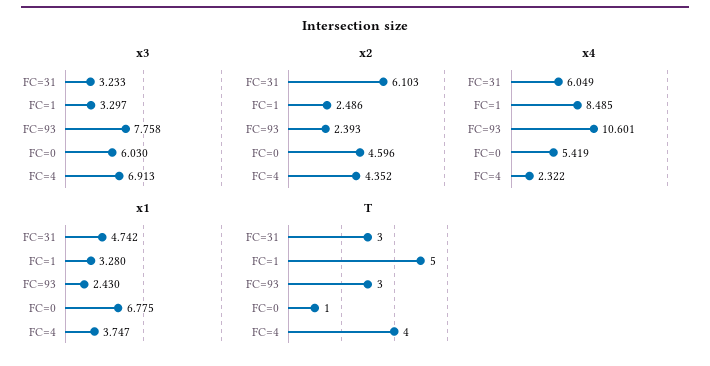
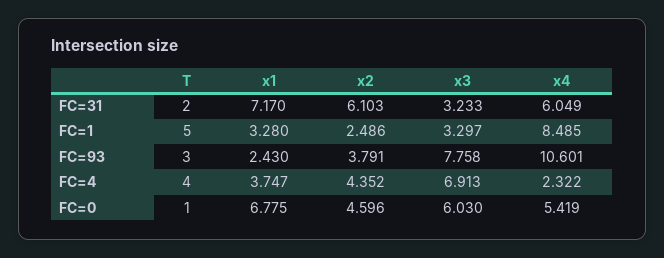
x2, FC=93: 2.393 -> 3.791
x1, FC=31: 4.742 -> 7.17
T, FC=31: 3 -> 2

